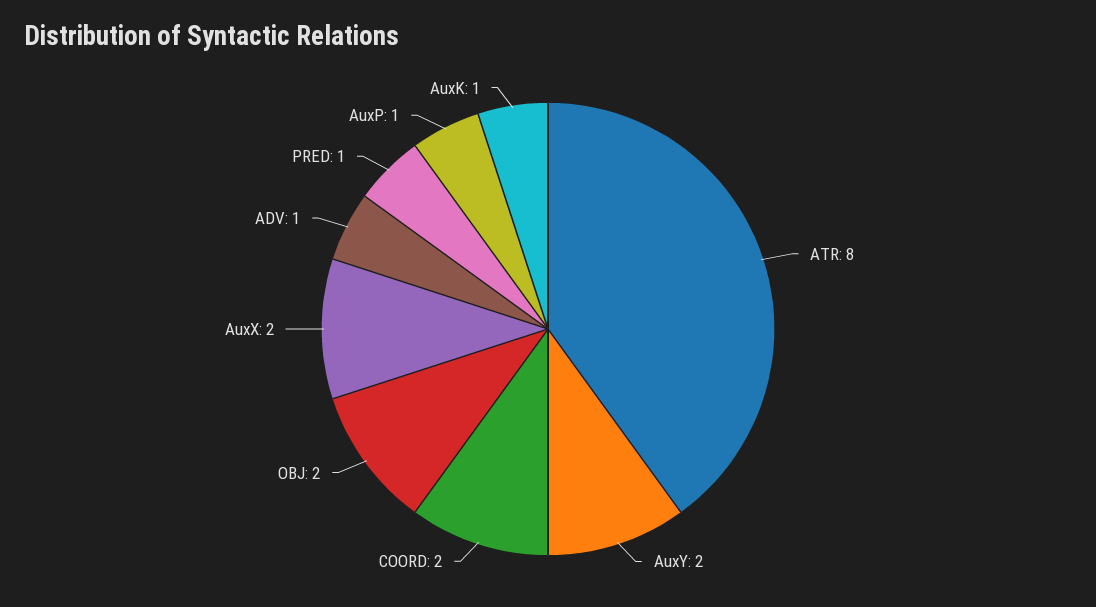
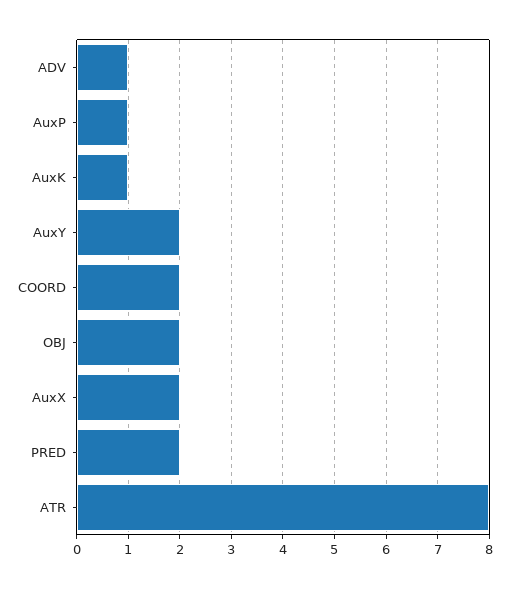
PRED: 1 -> 2

